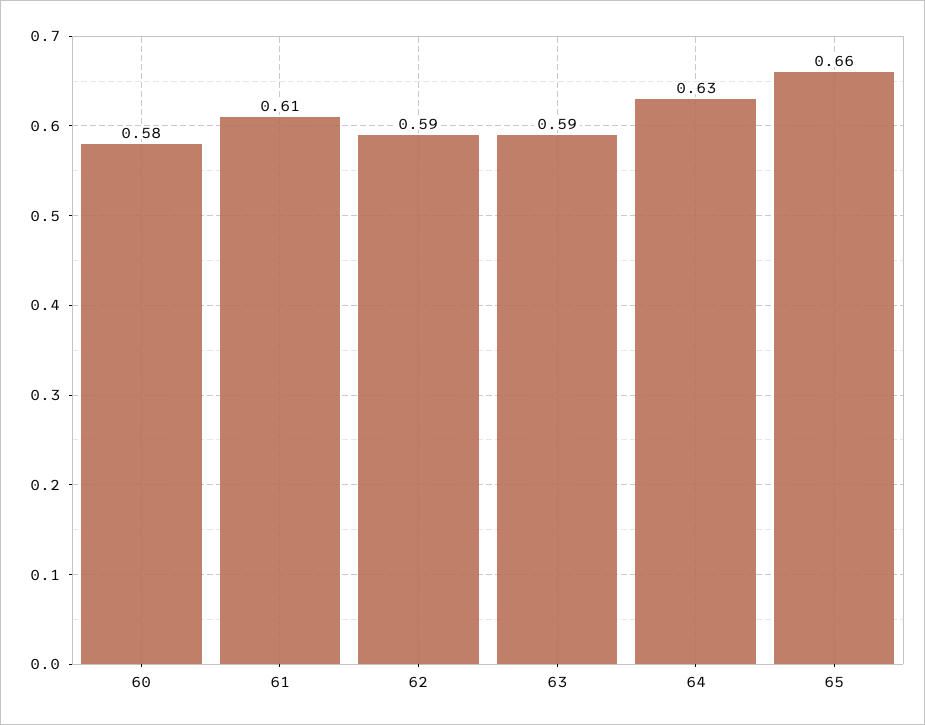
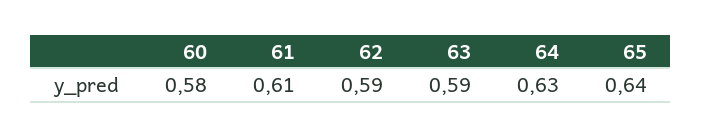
65: 0.66 -> 0.64

